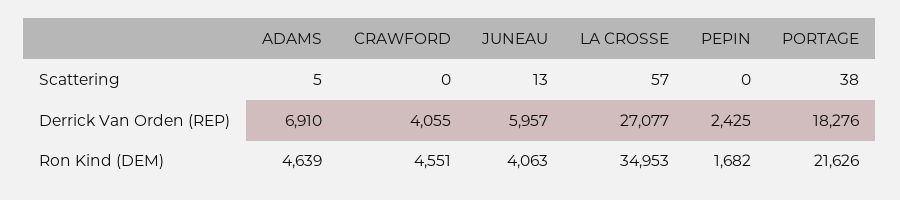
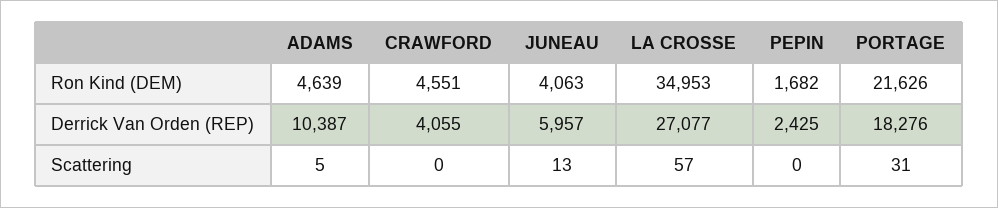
PORTAGE, Scattering: 38 -> 31
ADAMS, Derrick Van Orden (REP): 6910 -> 10387

